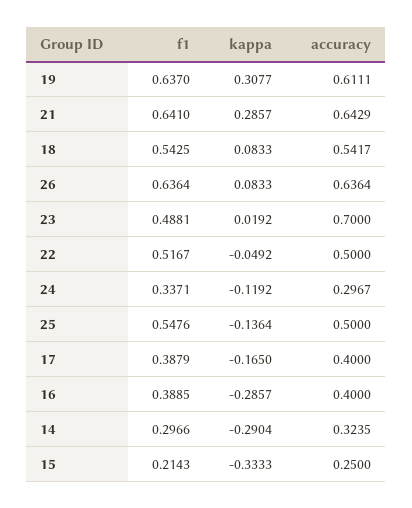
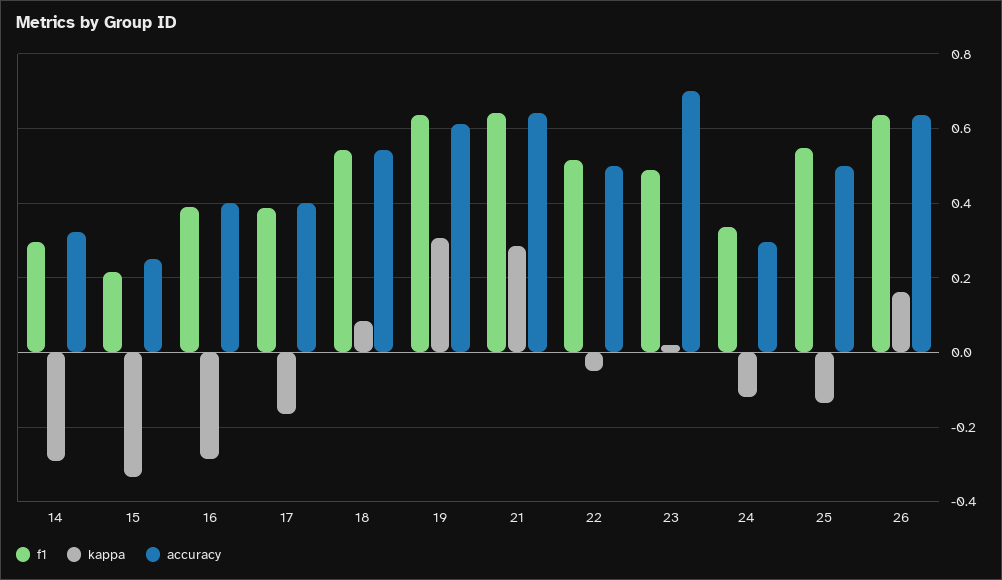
kappa, 26: 0.0833 -> 0.16

